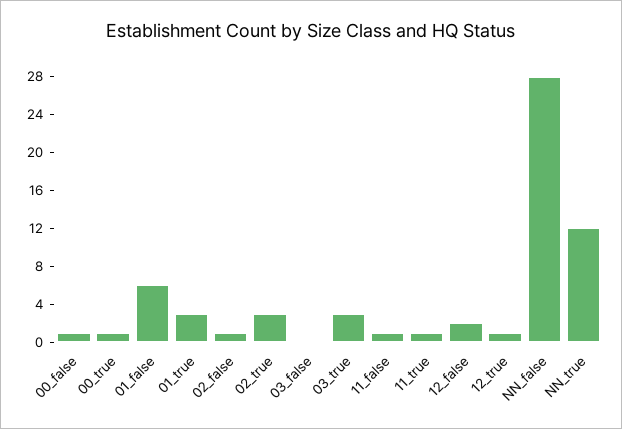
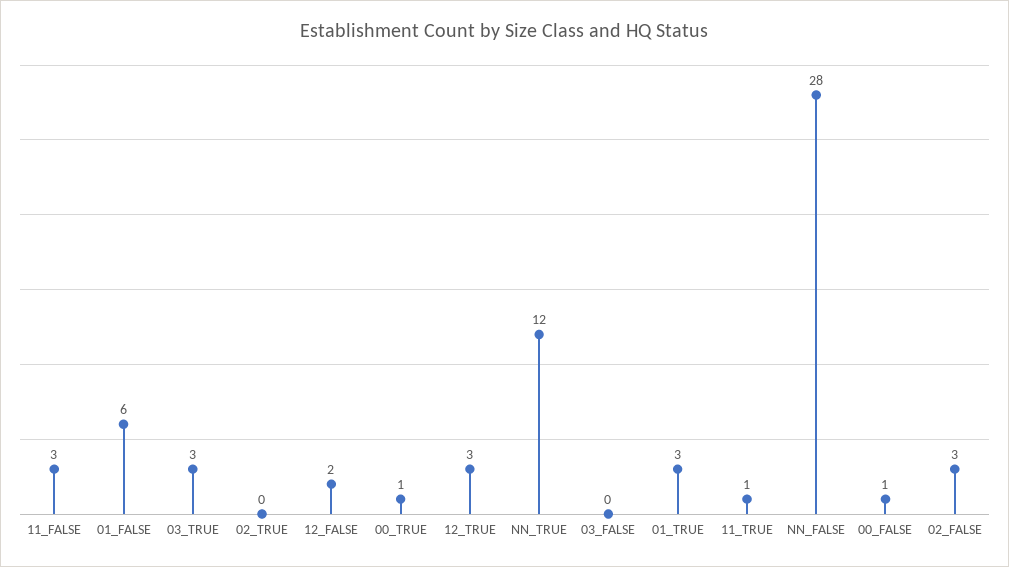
02_false: 1 -> 3
02_true: 3 -> 0
11_false: 1 -> 3
12_true: 1 -> 3

